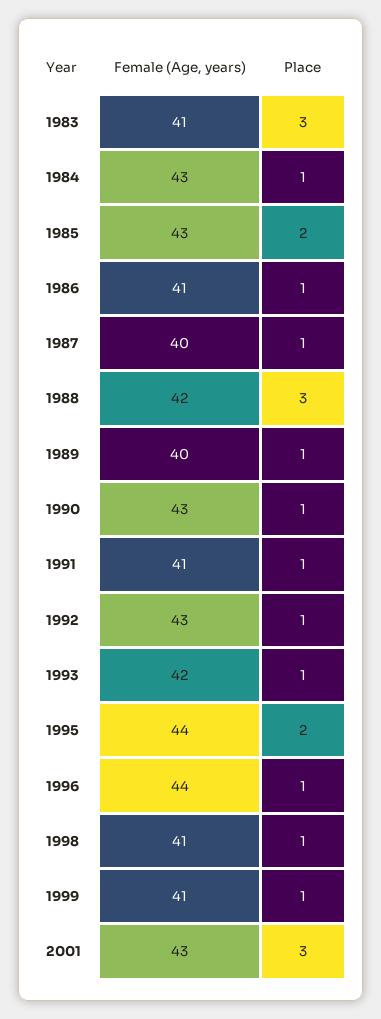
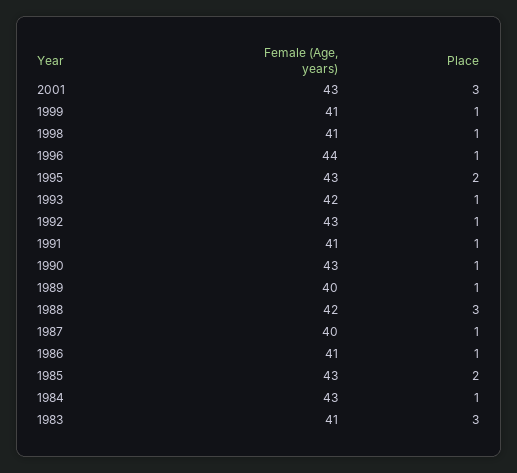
Female (Age, years), 1995: 44 -> 43

